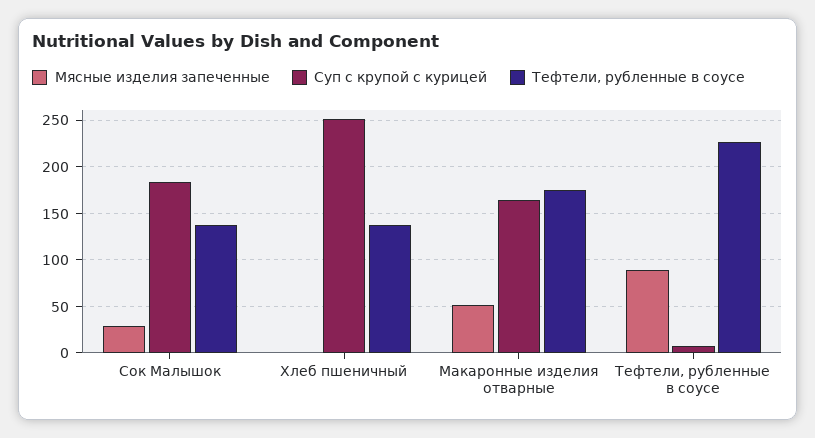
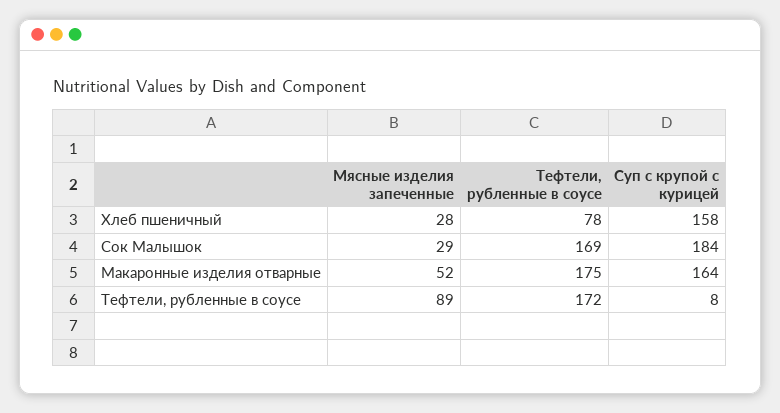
Тефтели, рубленные в соусе, Сок Малышок: 140 -> 169
Мясные изделия запеченные, Хлеб пшеничный: 0 -> 28
Суп с крупой с курицей, Хлеб пшеничный: 250 -> 158
Тефтели, рубленные в соусе, Хлеб пшеничный: 140 -> 78
Тефтели, рубленные в соусе, Тефтели, рубленные в соусе: 230 -> 172

